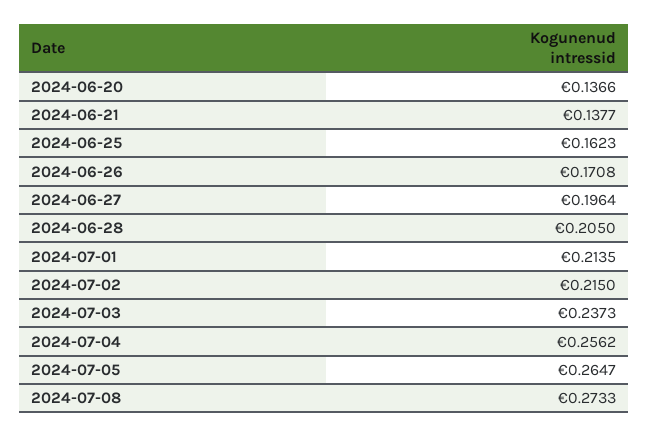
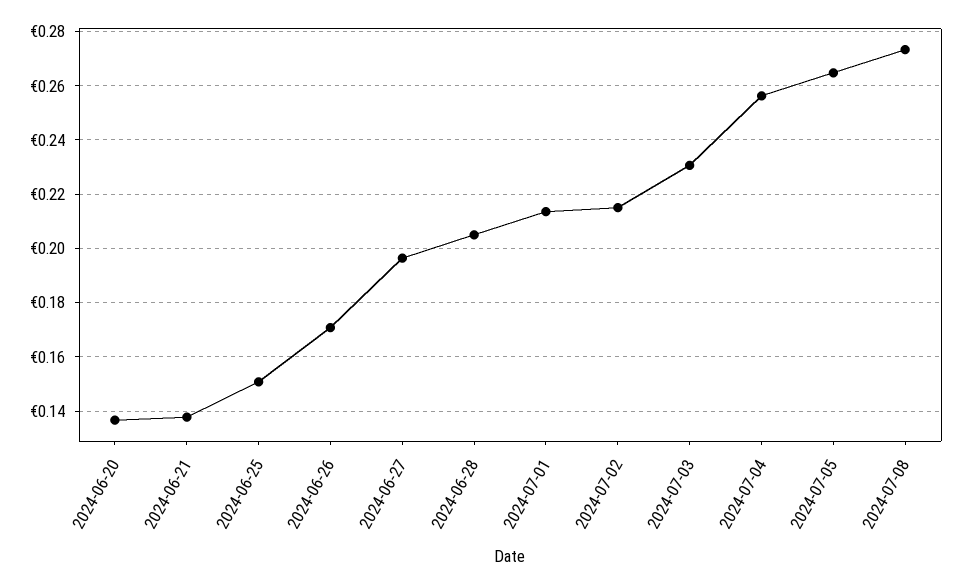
2024-06-25: 0.1623 -> 0.15
2024-07-03: 0.2373 -> 0.23

